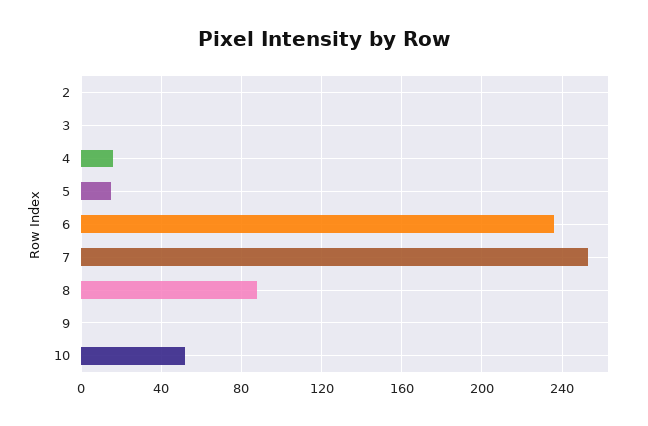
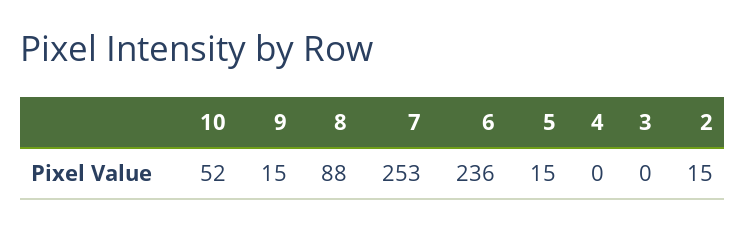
2: 0 -> 15
4: 15 -> 0
9: 0 -> 15

